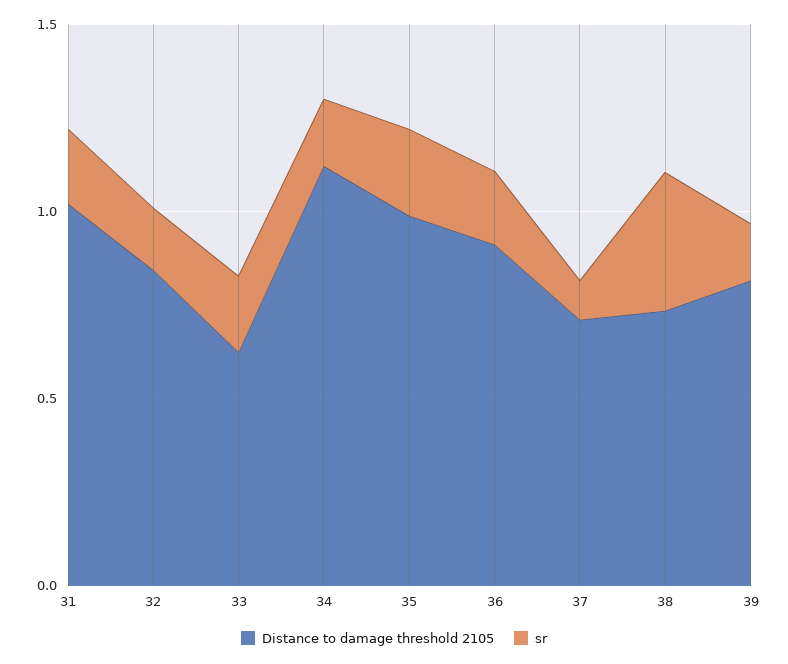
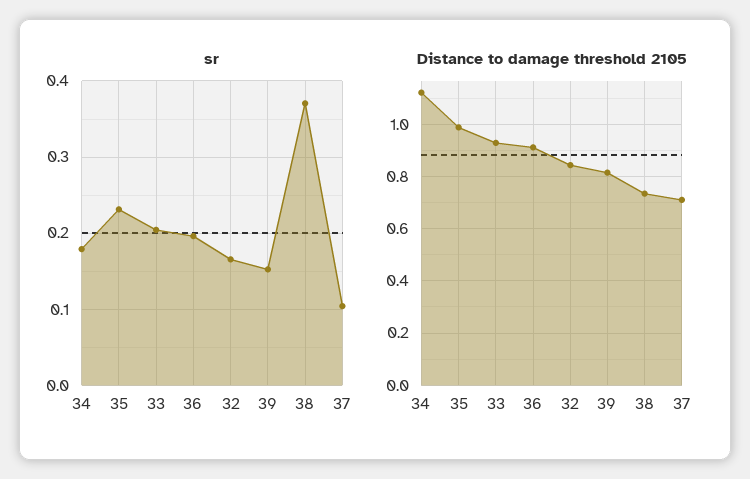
Distance to damage threshold 2105, 31: 1 -> none
sr, 31: 0.2 -> none
Distance to damage threshold 2105, 33: 0.6 -> 0.925

